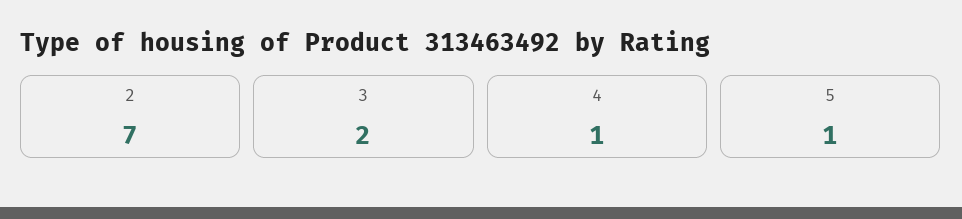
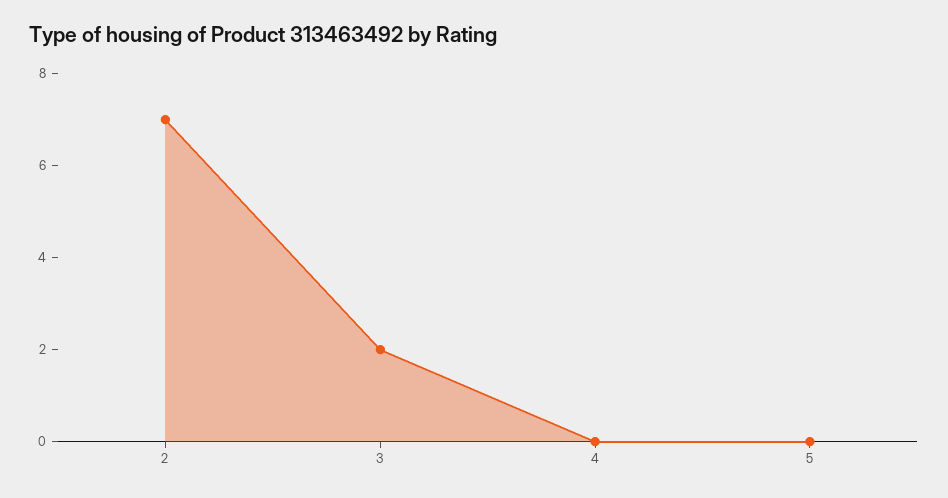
4: 1 -> 0
5: 1 -> 0

